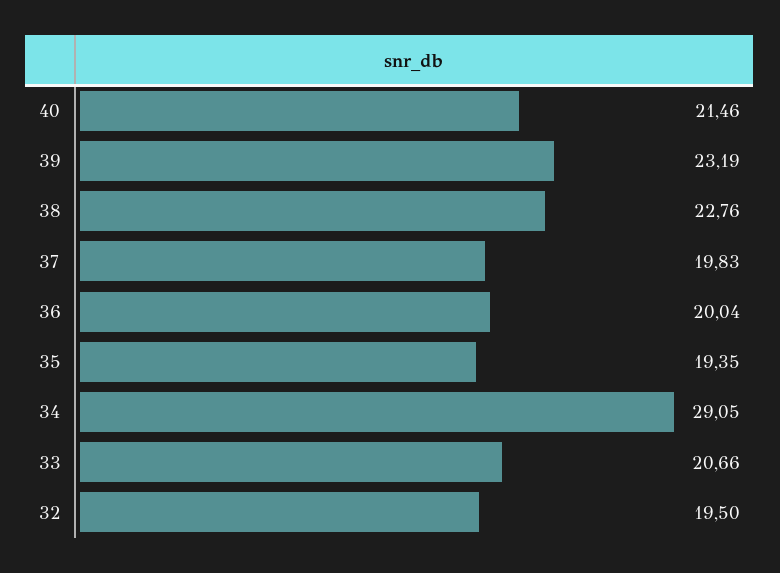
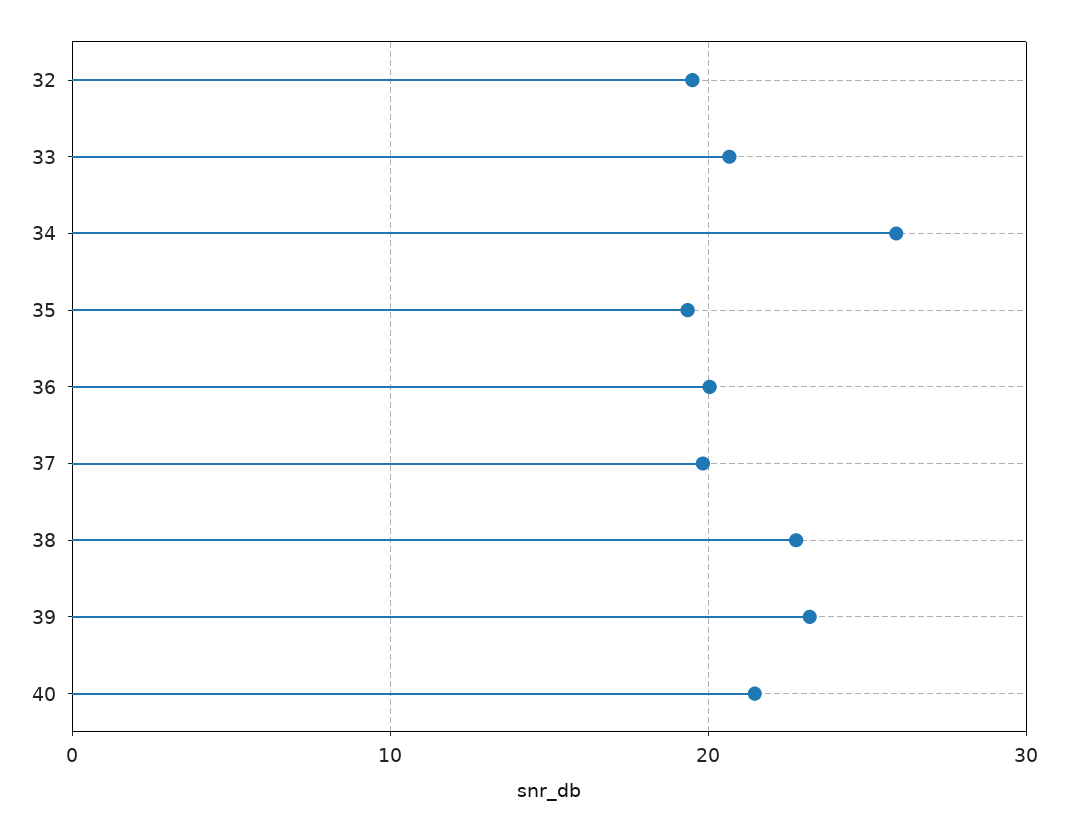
34: 29.05 -> 26

